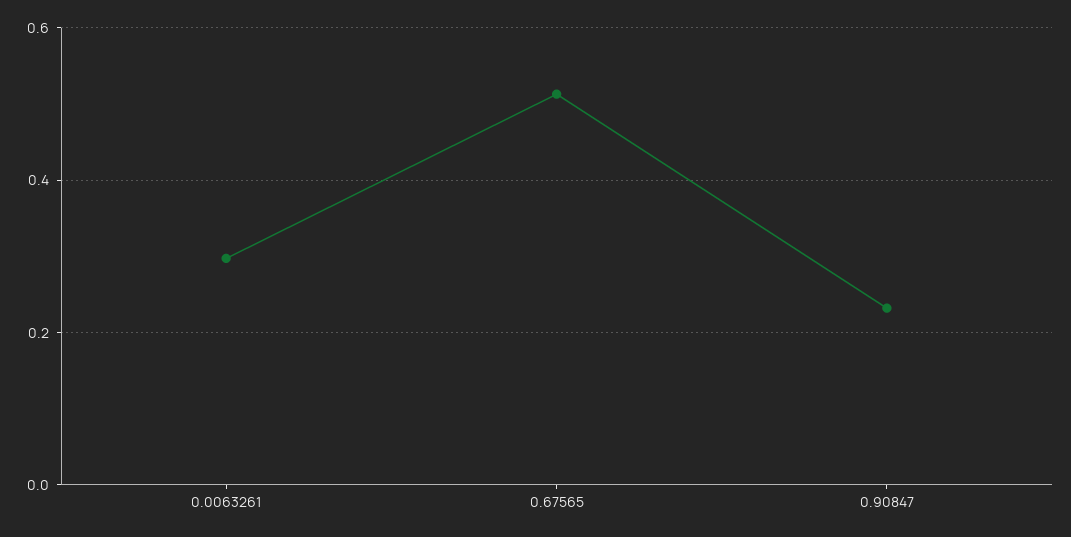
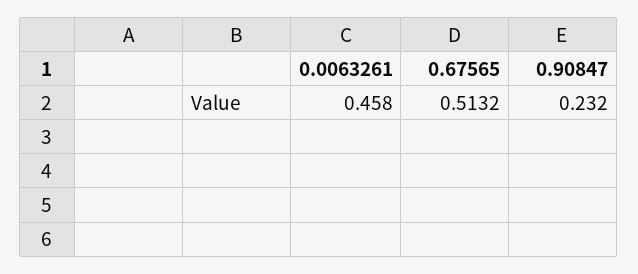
0.0063261: 0.3 -> 0.458

